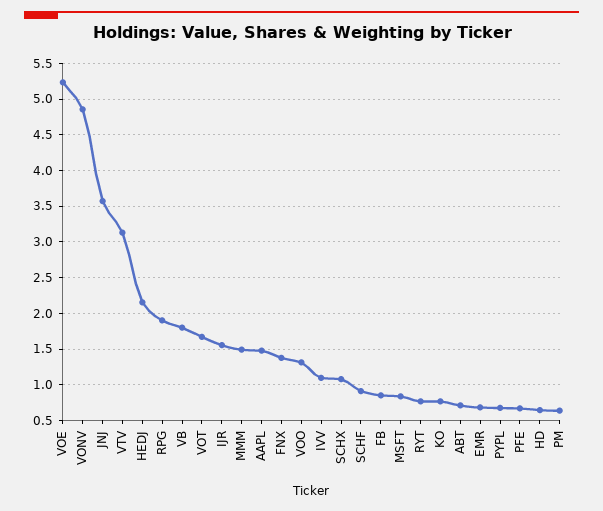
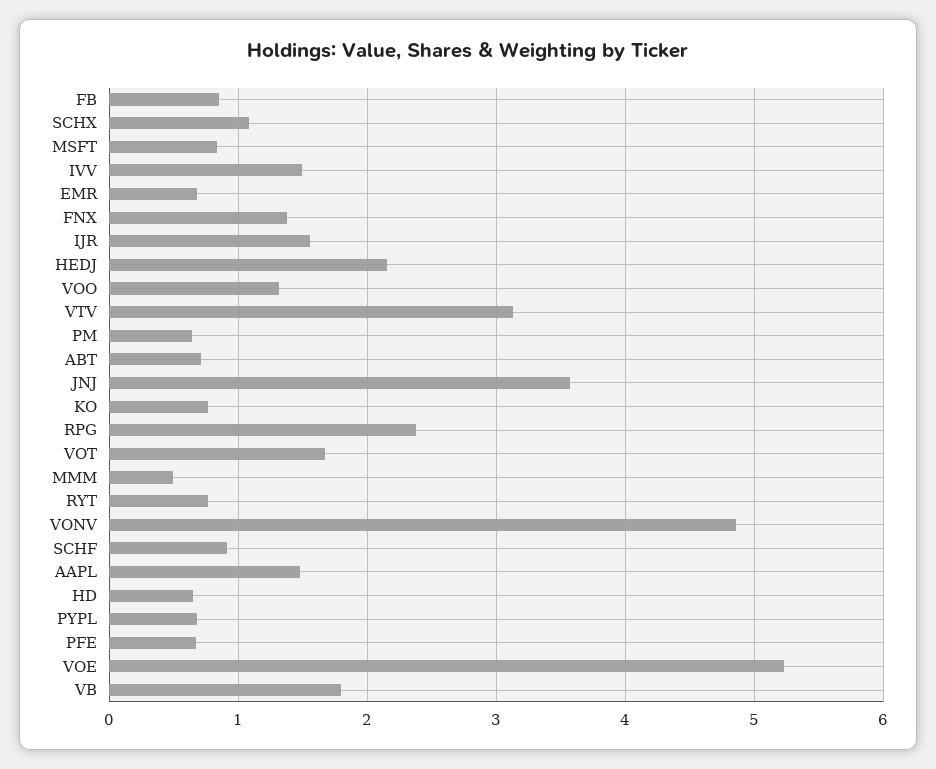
RPG: 1.9 -> 2.4
MMM: 1.5 -> 0.5
IVV: 1.1 -> 1.5

